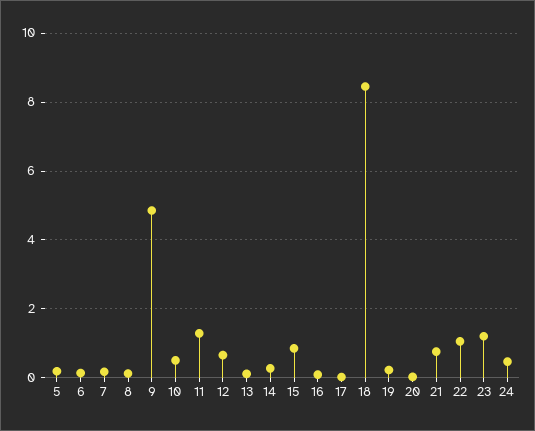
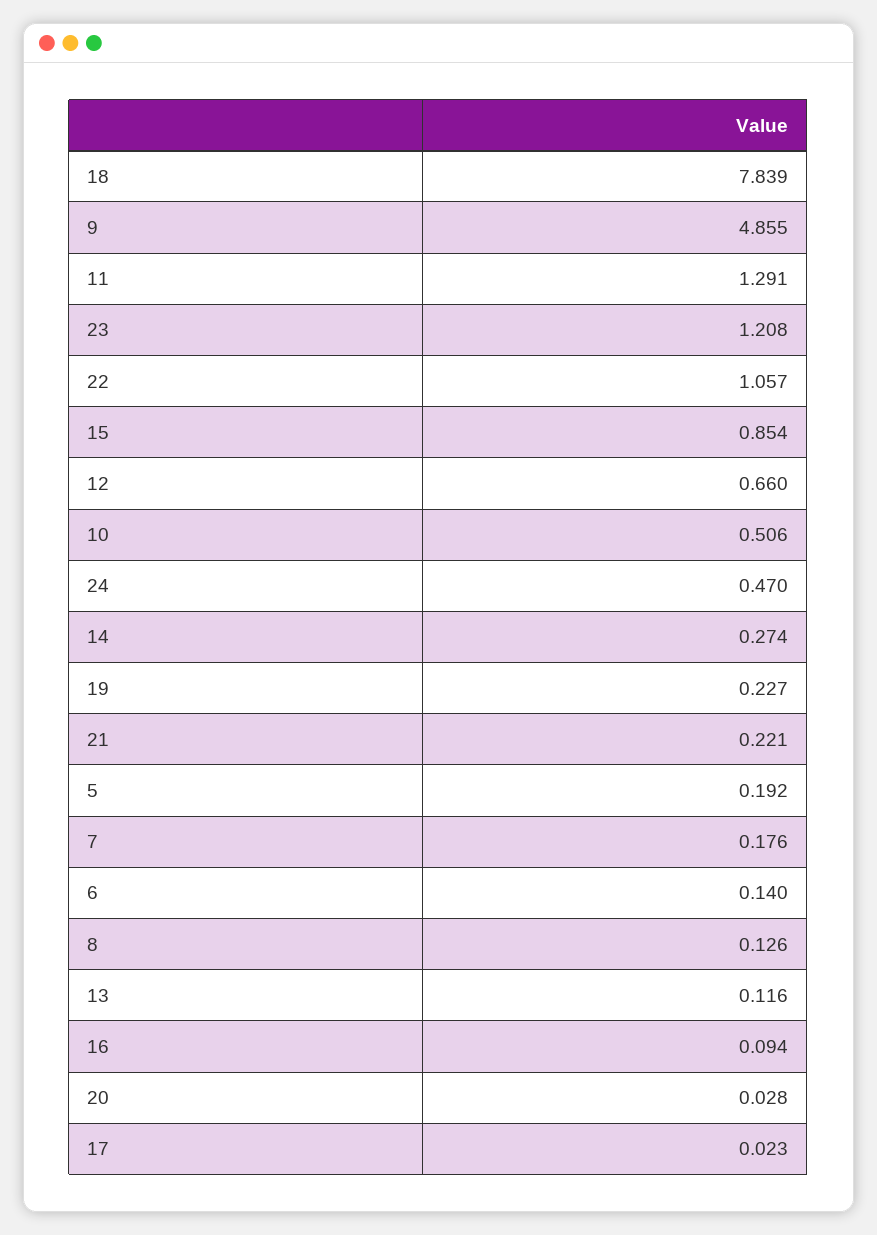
18: 8.4 -> 7.839
21: 0.8 -> 0.221

